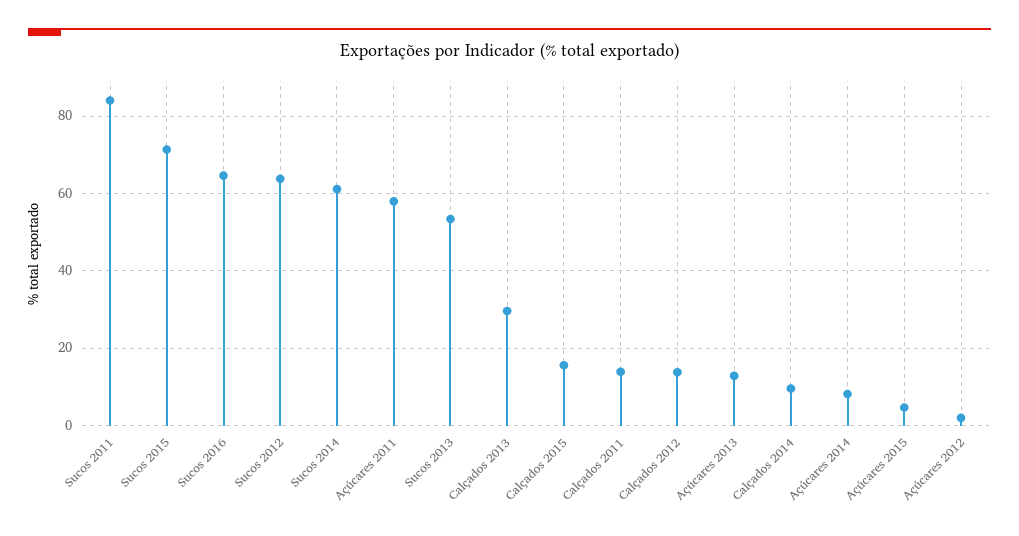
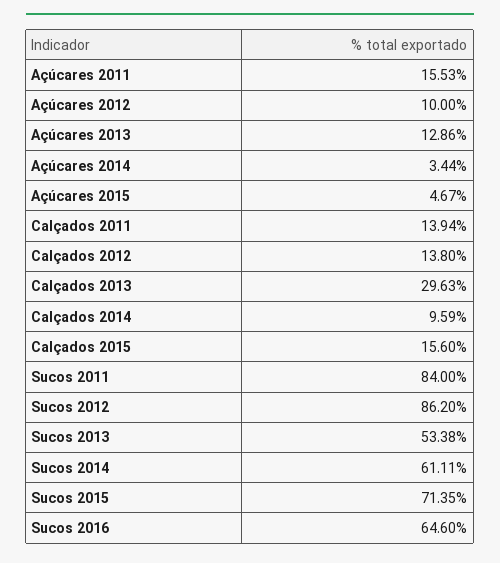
Sucos 2012: 64 -> 86.2
Açúcares 2011: 58 -> 15.53
Açúcares 2014: 8 -> 3.44
Açúcares 2012: 2 -> 10

